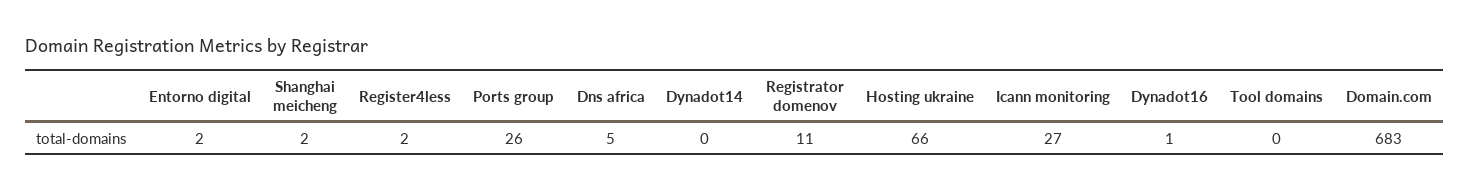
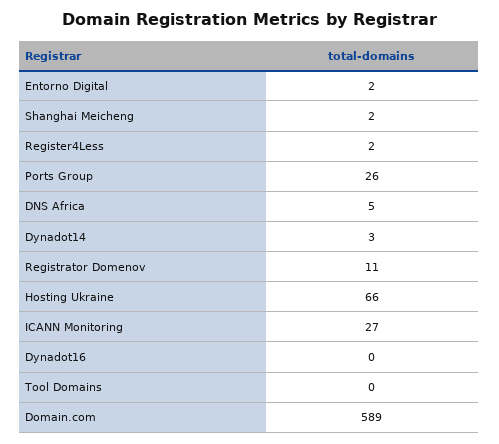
Dynadot14: 0 -> 3
Dynadot16: 1 -> 0
Domain.com: 683 -> 589

